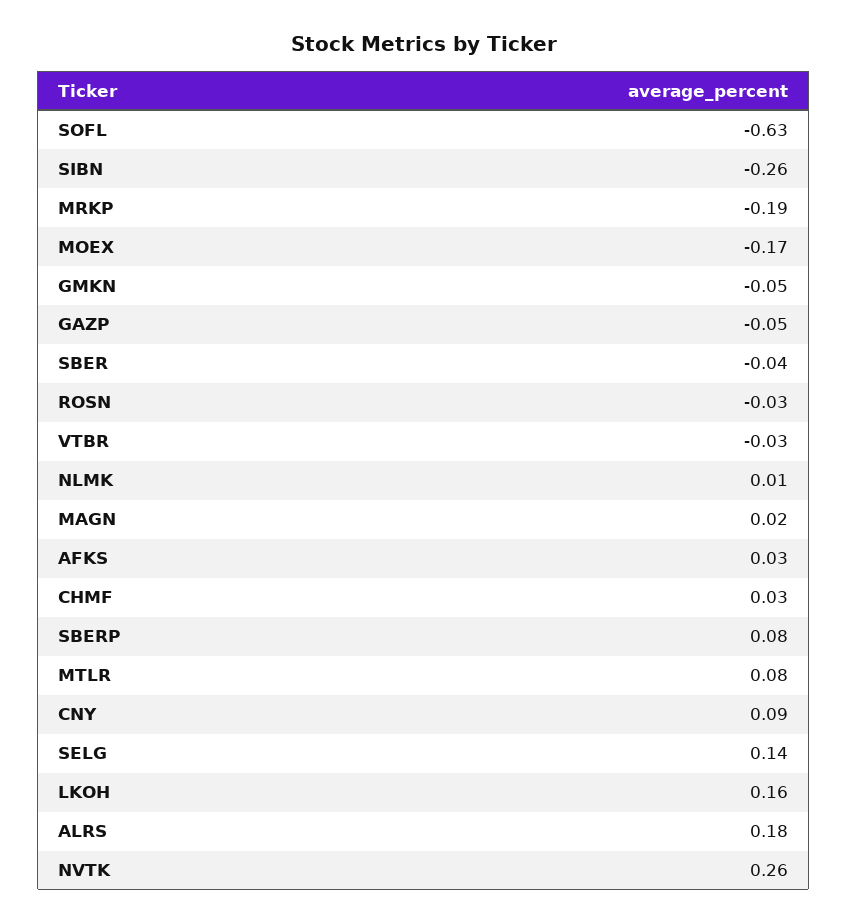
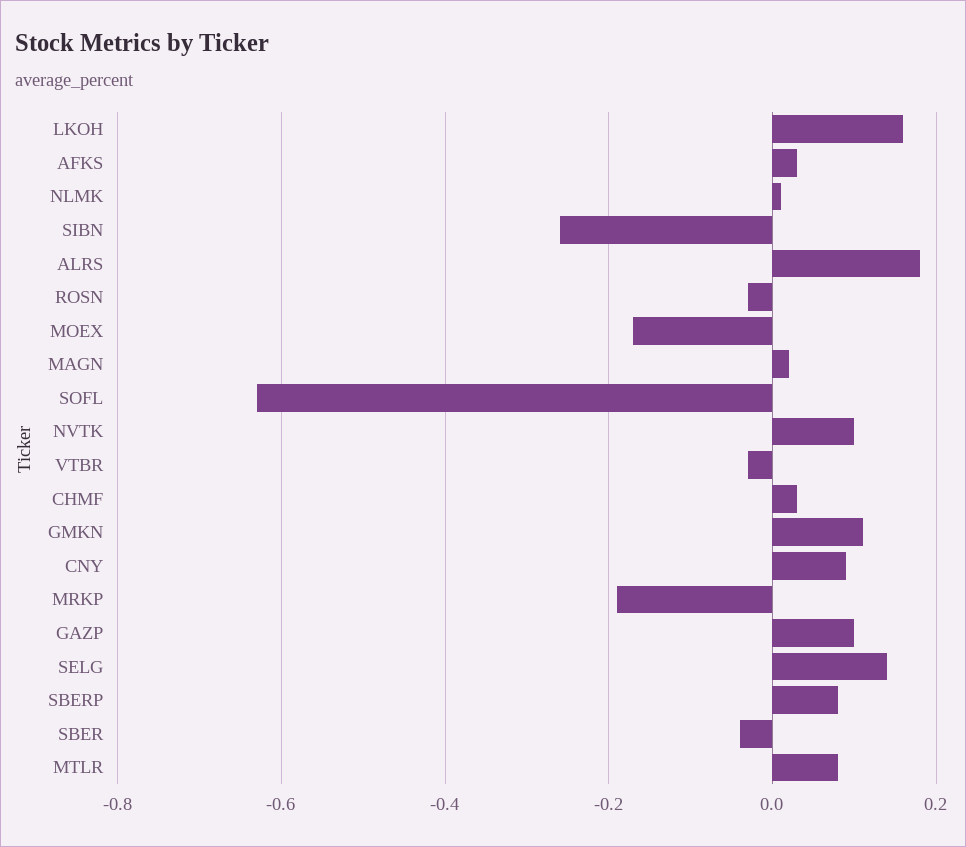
GMKN: -0.05 -> 0.1
GAZP: -0.05 -> 0.1
NVTK: 0.26 -> 0.1

